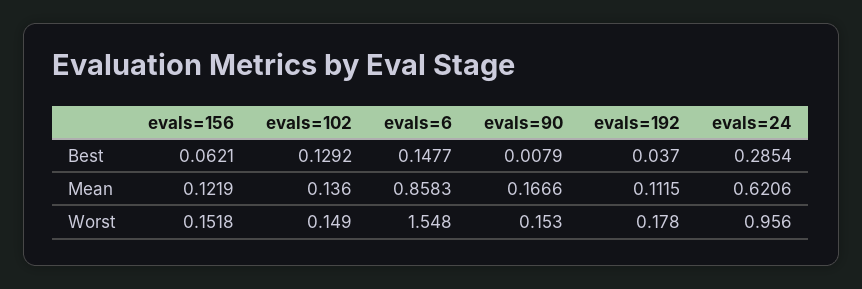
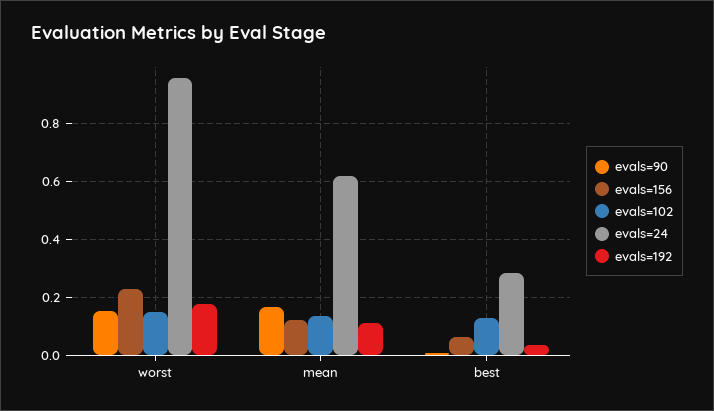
evals=6, Best: 0.1477 -> none
evals=6, Mean: 0.8583 -> none
evals=156, Worst: 0.1518 -> 0.225
evals=6, Worst: 1.548 -> none

